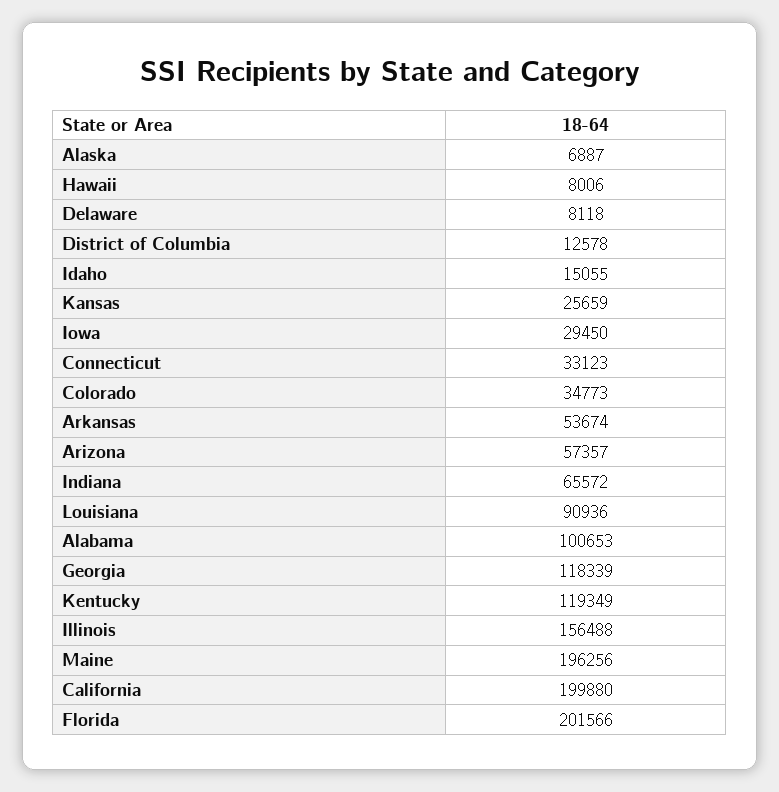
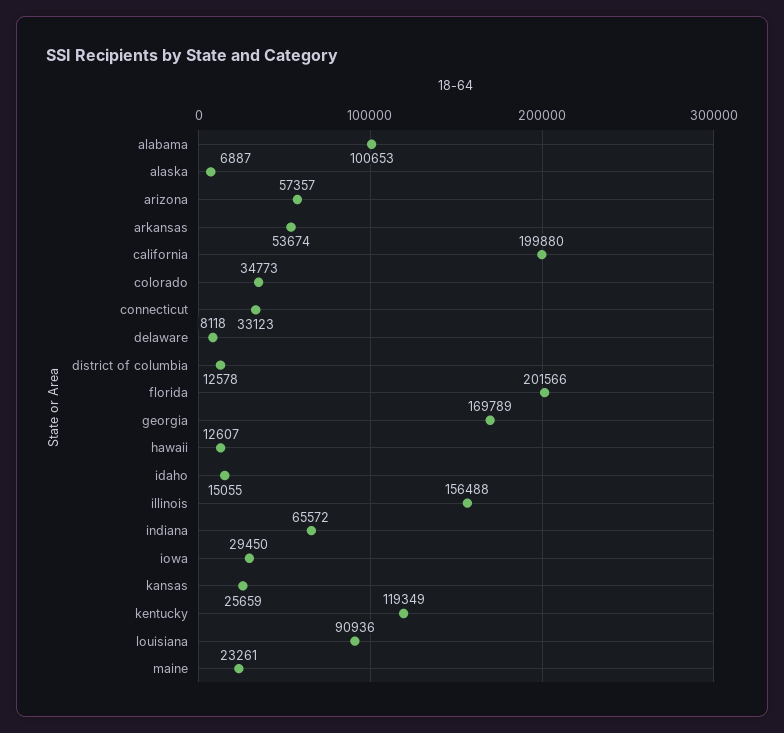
Hawaii: 8006 -> 12607
Georgia: 118339 -> 169789
Maine: 196256 -> 23261

